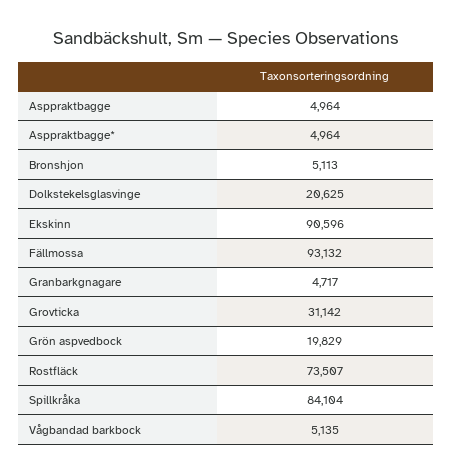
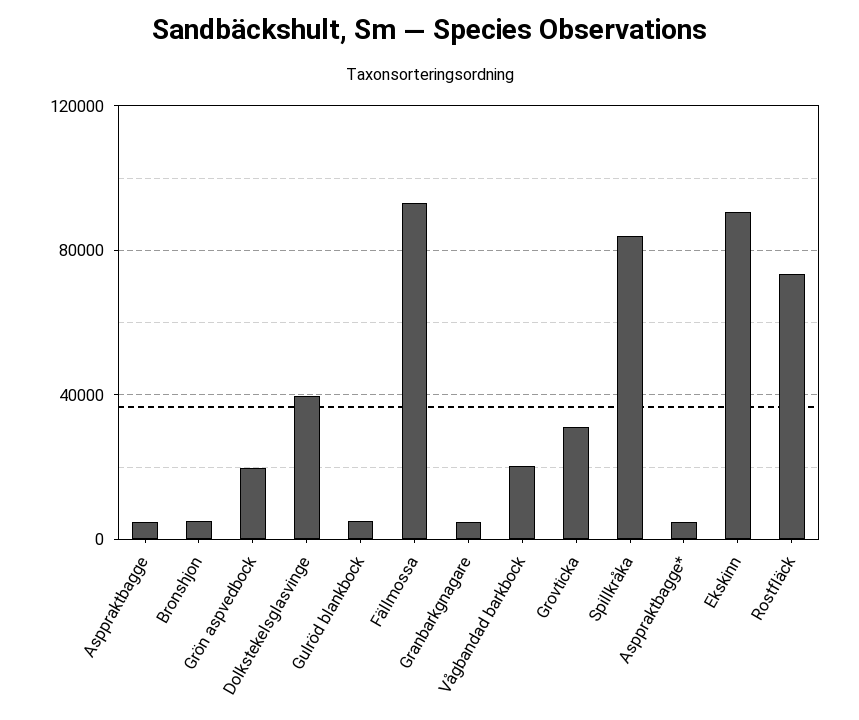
Dolkstekelsglasvinge: 20625 -> 40000
Vågbandad barkbock: 5135 -> 20000
Gulröd blankbock: none -> 5000

